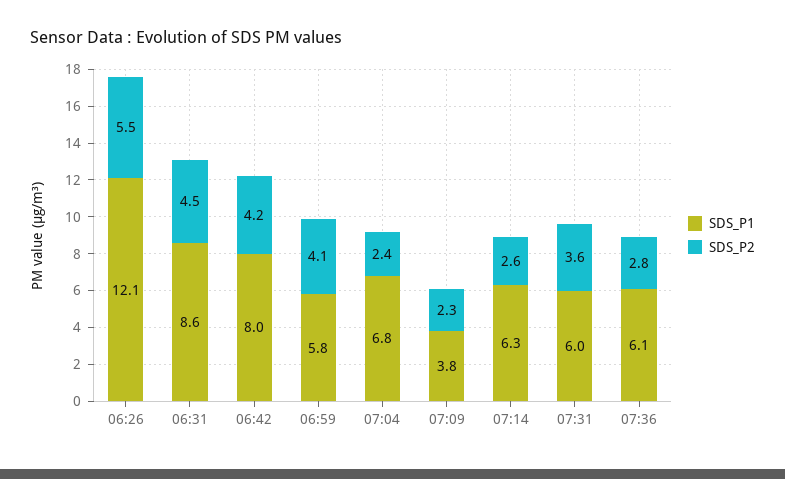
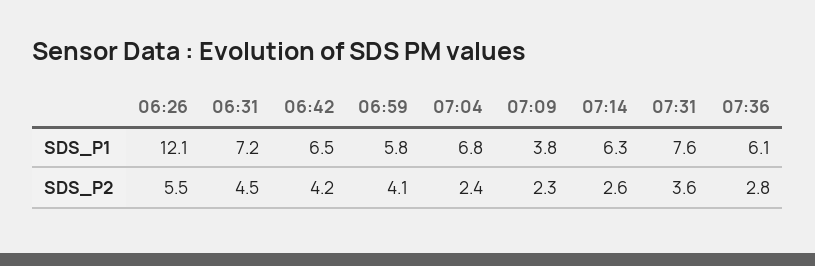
SDS_P1, 06:31: 8.6 -> 7.2
SDS_P1, 06:42: 8 -> 6.5
SDS_P1, 07:31: 6 -> 7.6

